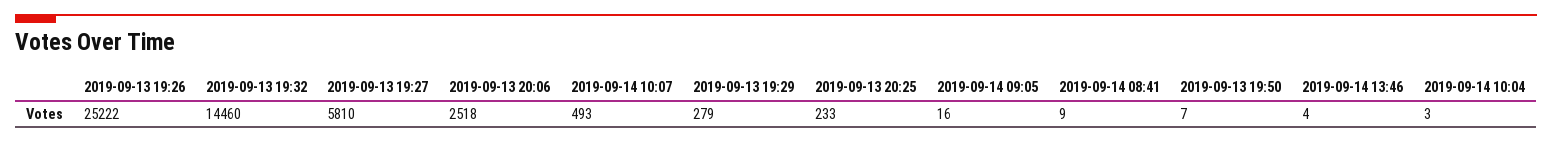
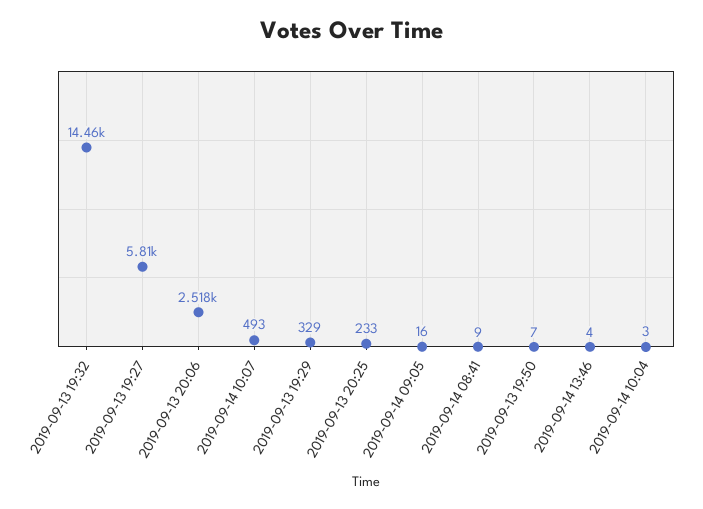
2019-09-13 19:26: 25222 -> none
2019-09-13 19:29: 279 -> 329

